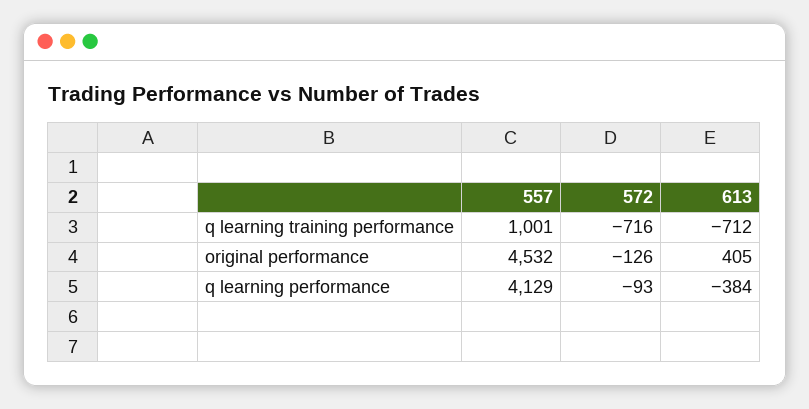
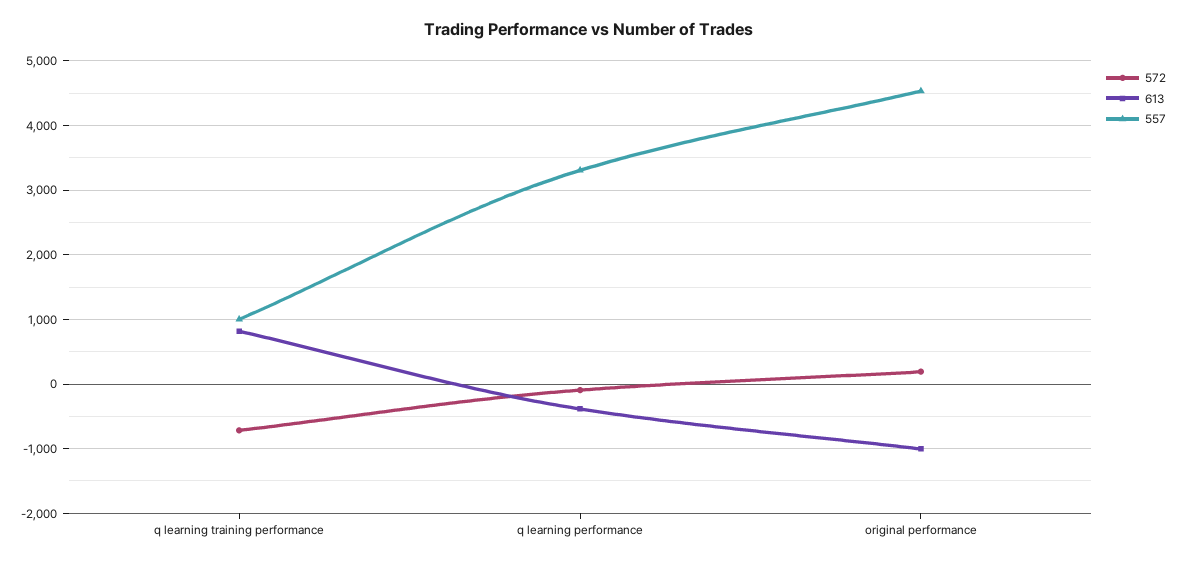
613, q learning training performance: -712 -> 800
572, original performance: -126 -> 200
613, original performance: 405 -> -1000
557, q learning performance: 4129 -> 3300

